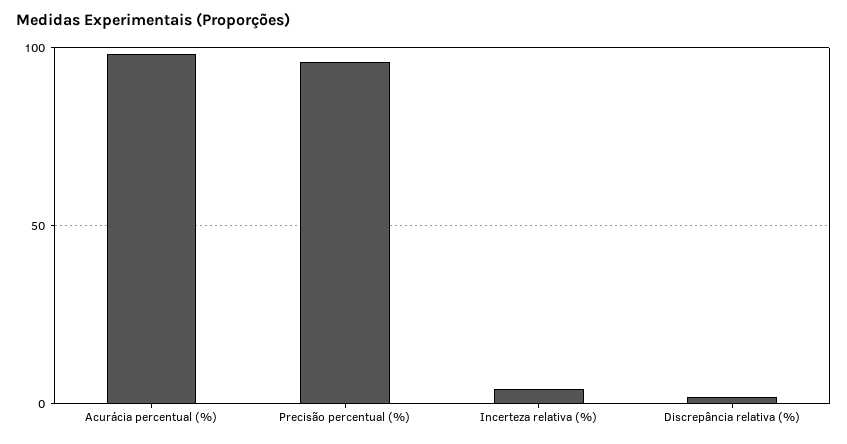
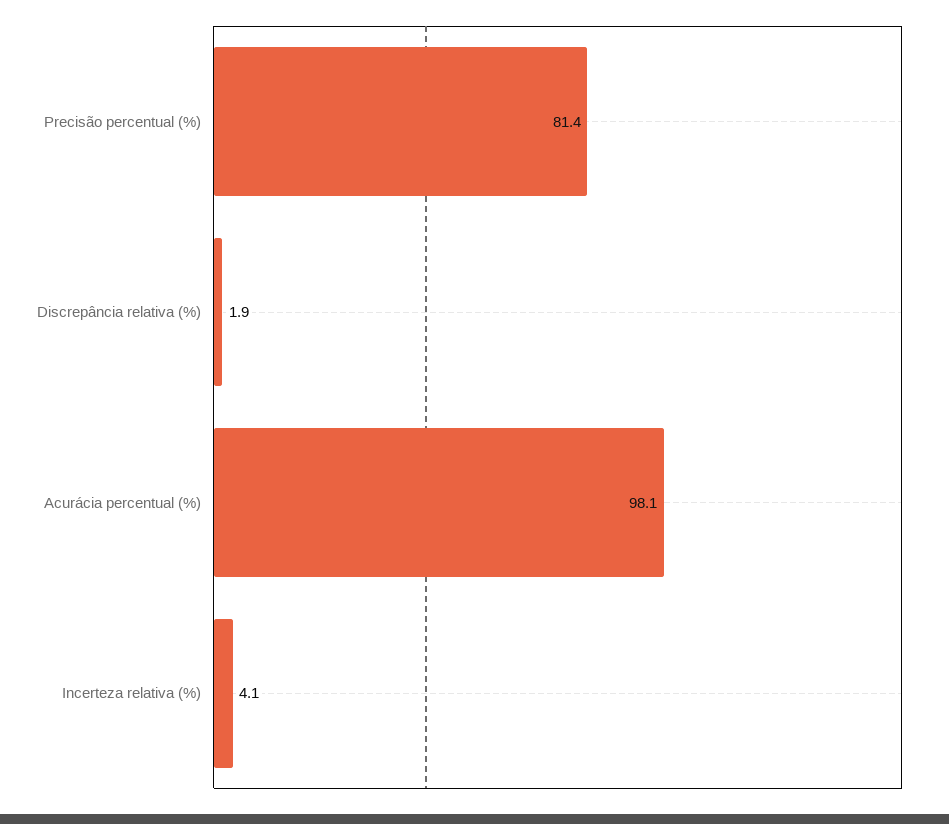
Precisão percentual (%): 95 -> 81.4

